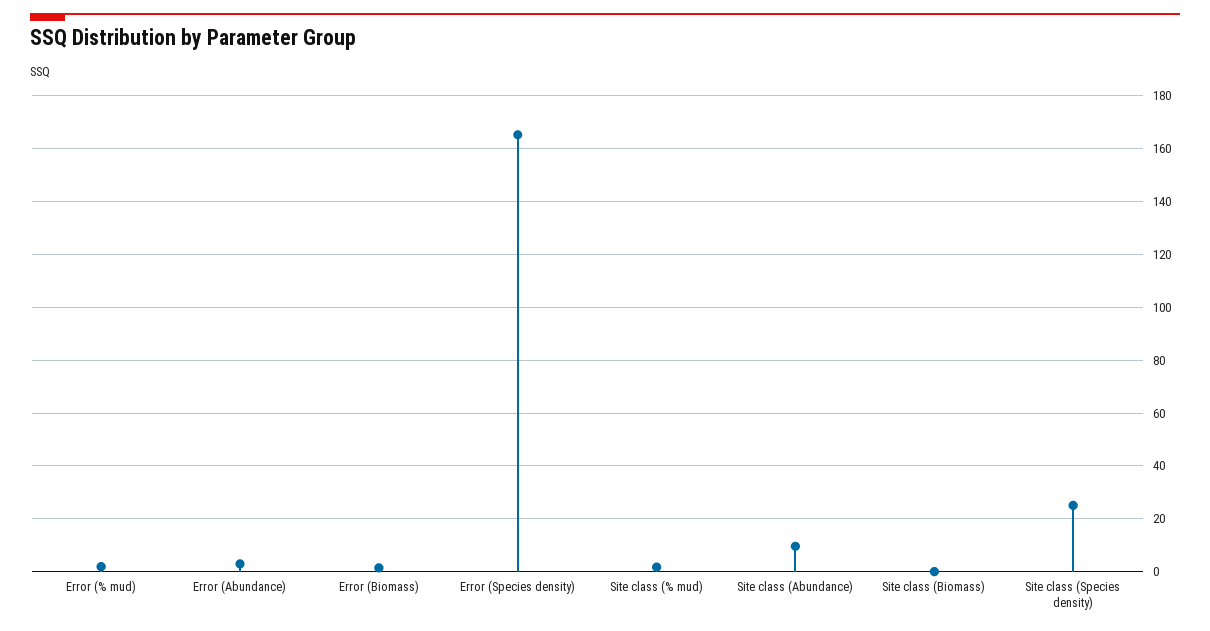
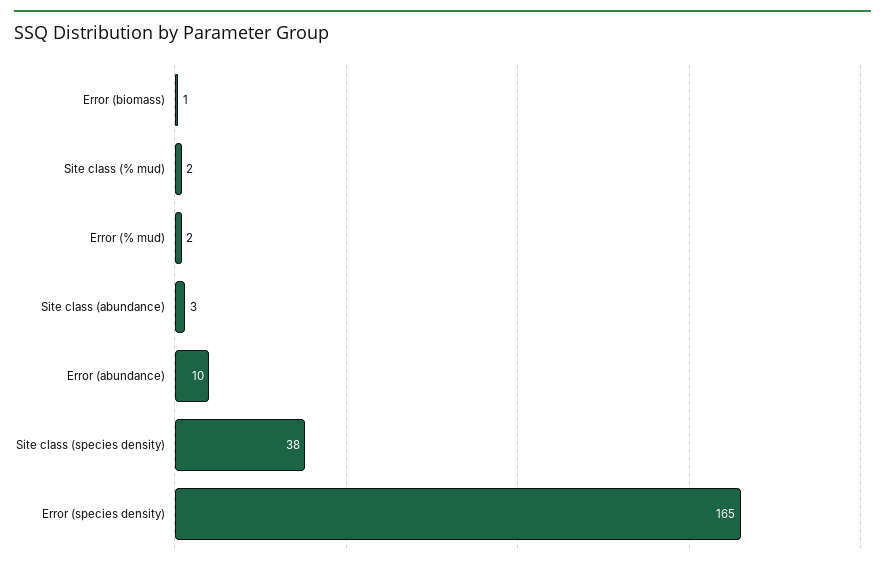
Error (Abundance): 2.5 -> 10
Site class (Abundance): 10 -> 3
Site class (Biomass): 0 -> none
Site class (Species density): 25 -> 38

